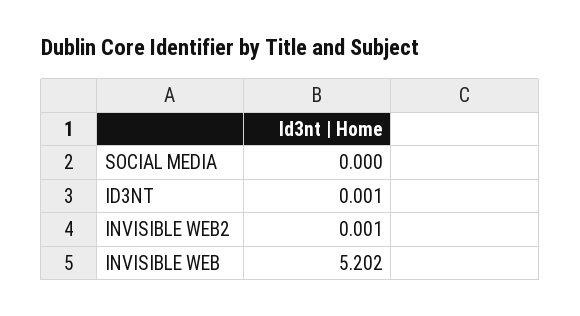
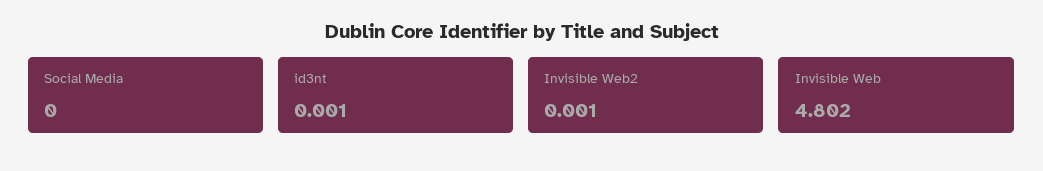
INVISIBLE WEB: 5.202 -> 4.802

